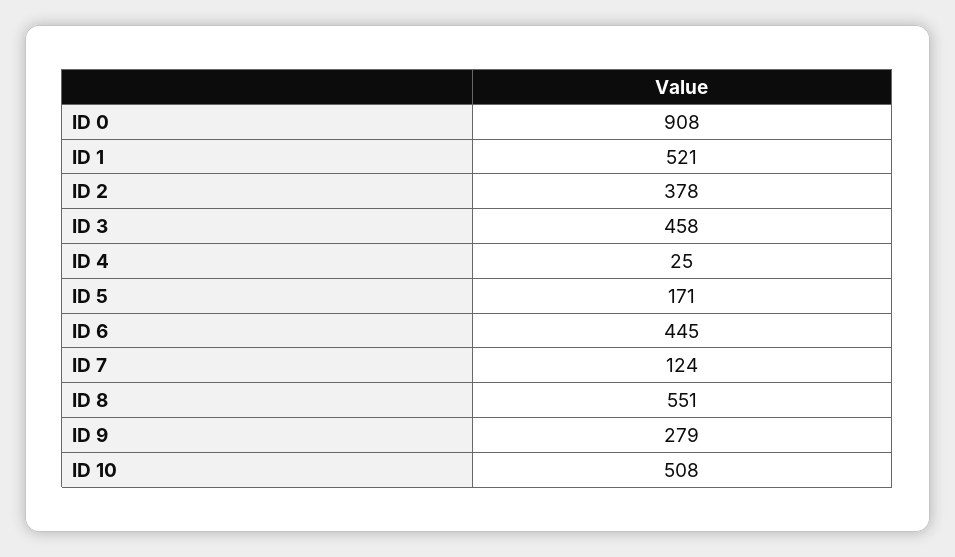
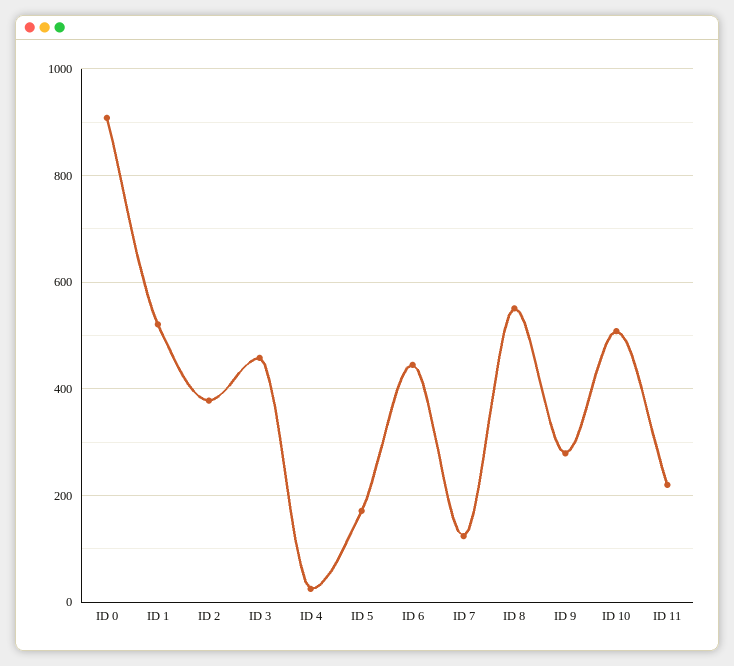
ID 11: none -> 220

